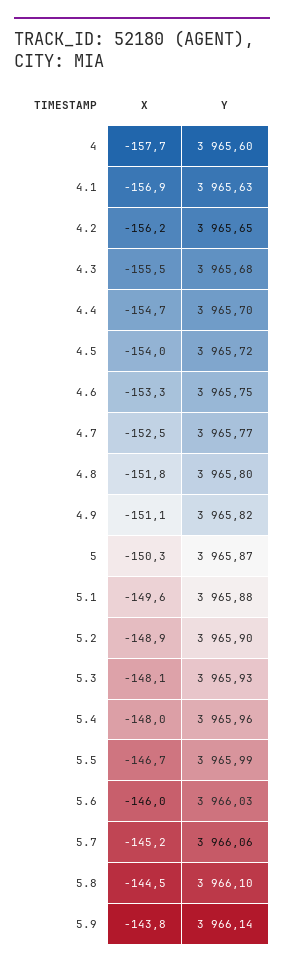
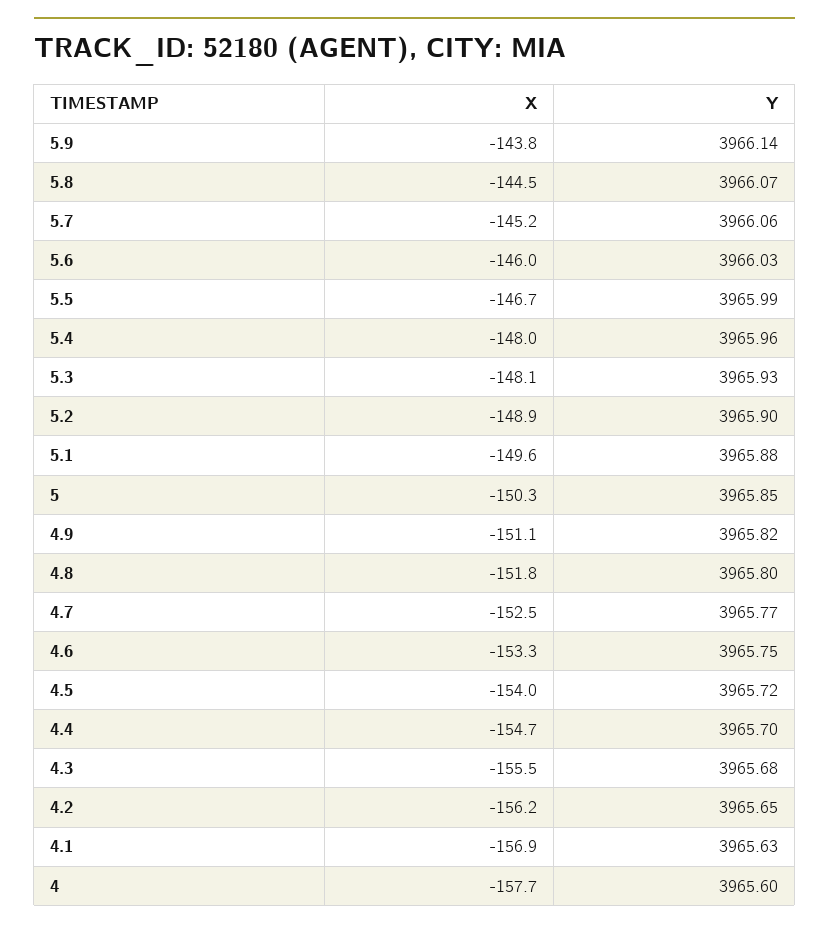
Y, 5: 3965.87 -> 3965.85
Y, 5.8: 3966.1 -> 3966.07

